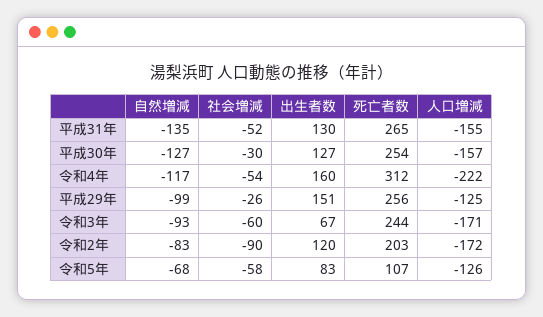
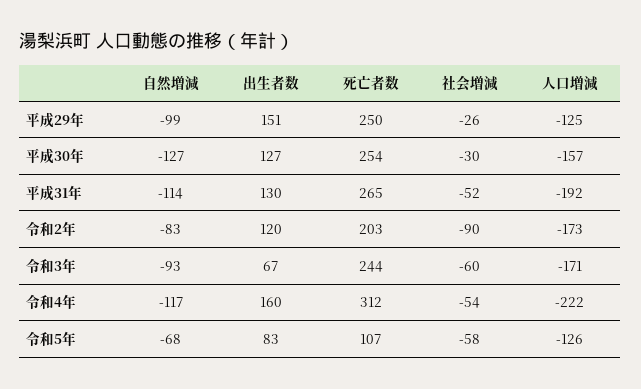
自然増減, 平成31年: -135 -> -114
人口増減, 平成31年: -155 -> -192
死亡者数, 平成29年: 256 -> 250
人口増減, 令和2年: -172 -> -173

